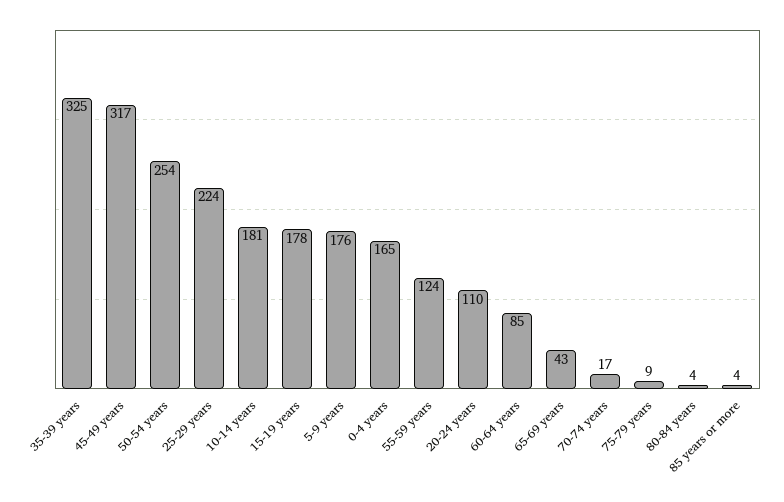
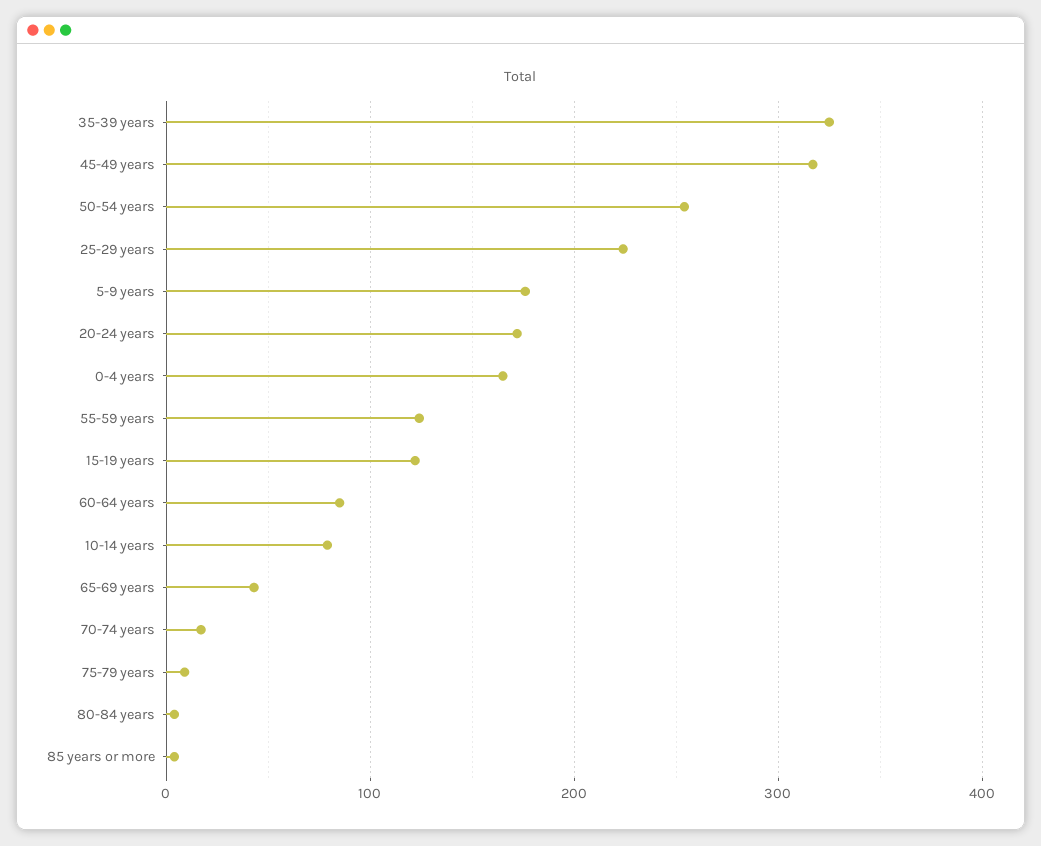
10-14 years: 181 -> 80
15-19 years: 178 -> 120
20-24 years: 110 -> 170

